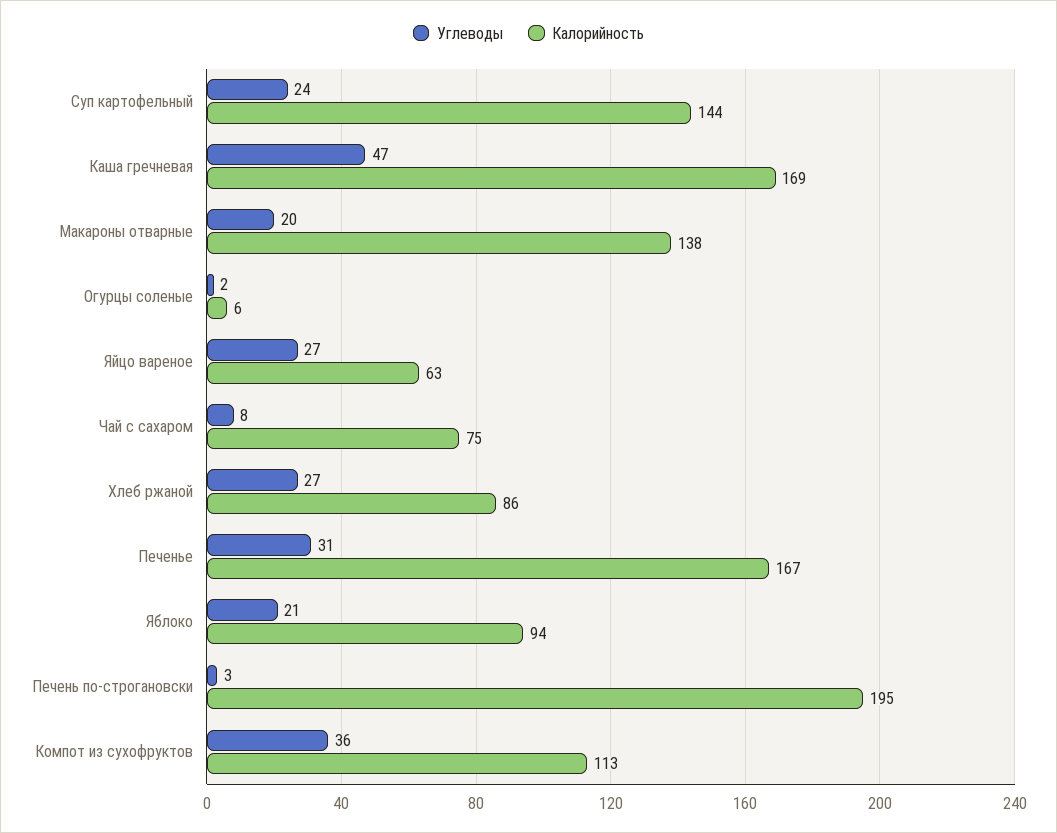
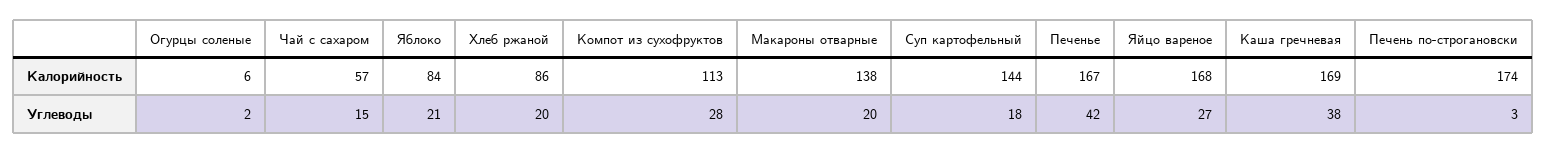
Углеводы, Суп картофельный: 24 -> 18
Углеводы, Каша гречневая: 47 -> 38
Калорийность, Яйцо вареное: 63 -> 168
Углеводы, Чай с сахаром: 8 -> 15
Калорийность, Чай с сахаром: 75 -> 57
Углеводы, Хлеб ржаной: 27 -> 20
Углеводы, Печенье: 31 -> 42
Калорийность, Яблоко: 94 -> 84
Калорийность, Печень по-строгановски: 195 -> 174
Углеводы, Компот из сухофруктов: 36 -> 28

